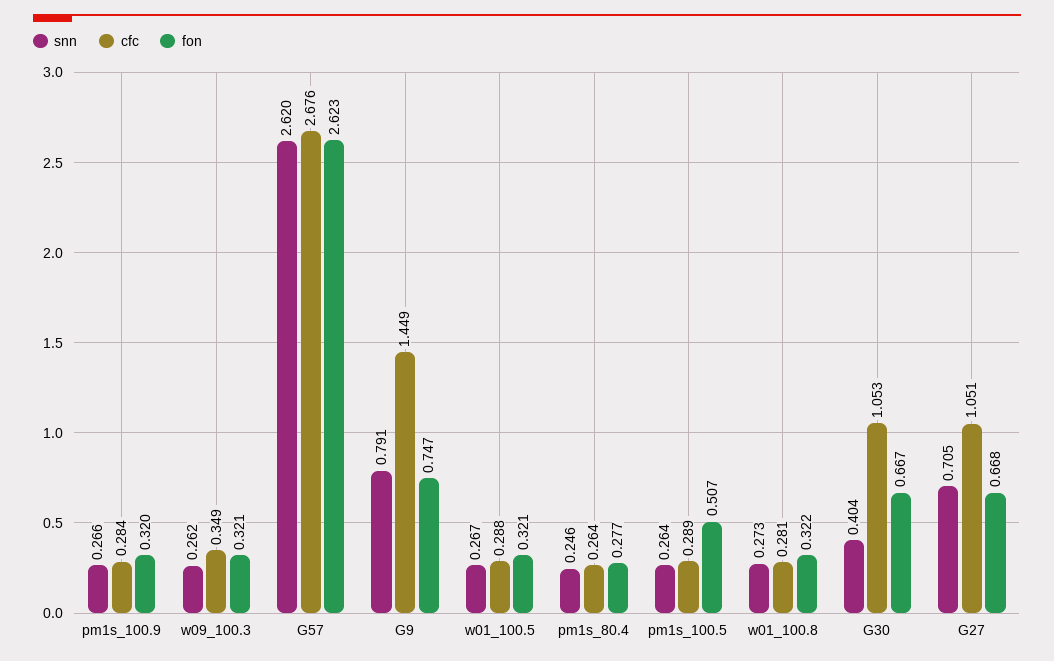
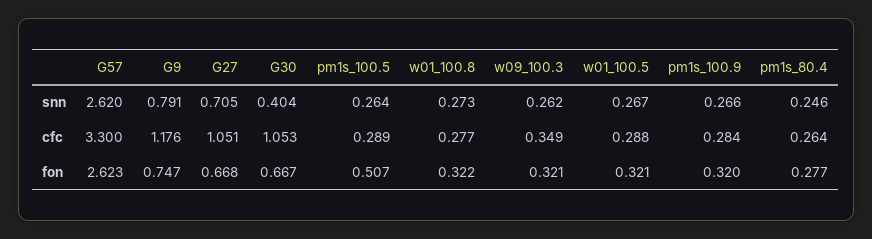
cfc, G57: 2.676 -> 3.3
cfc, G9: 1.449 -> 1.176
cfc, w01_100.8: 0.281 -> 0.277

